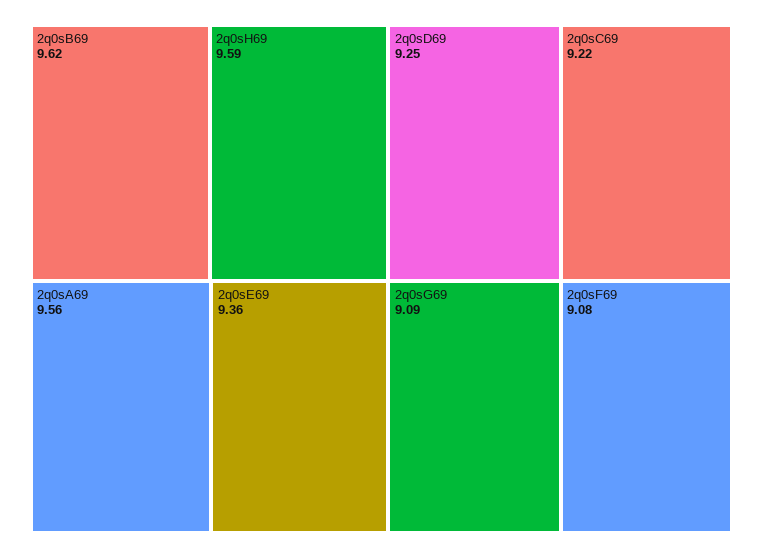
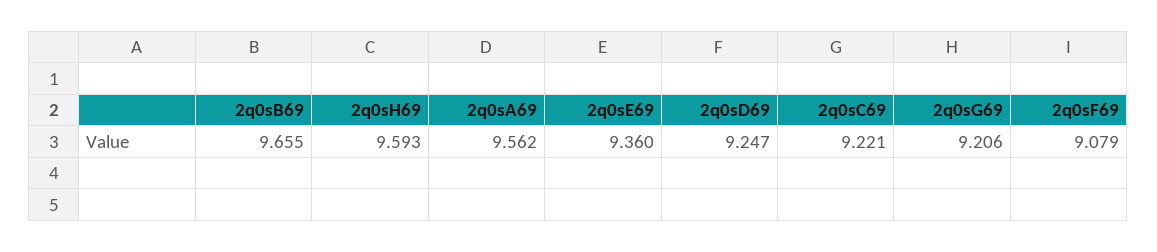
2q0sB69: 9.62 -> 9.655
2q0sG69: 9.09 -> 9.206

